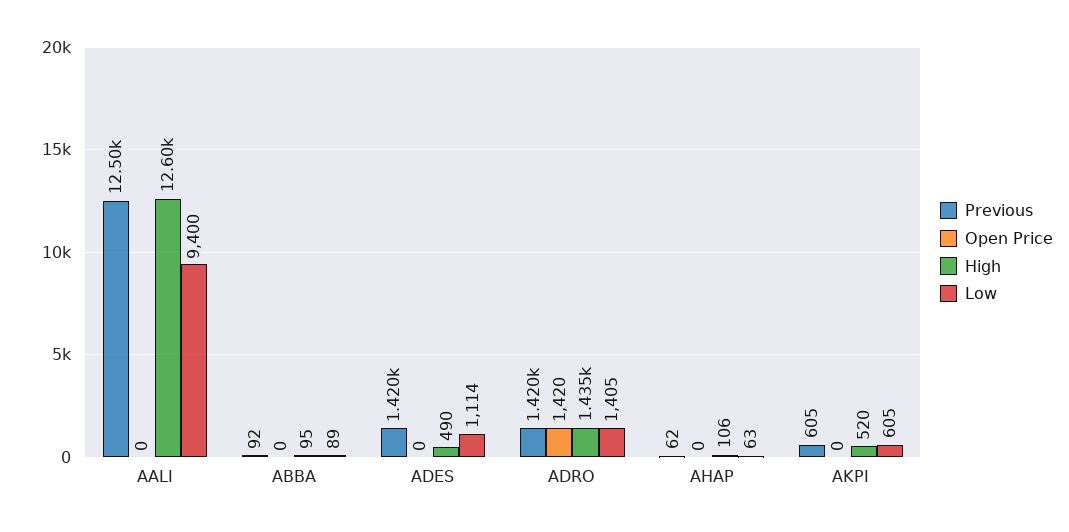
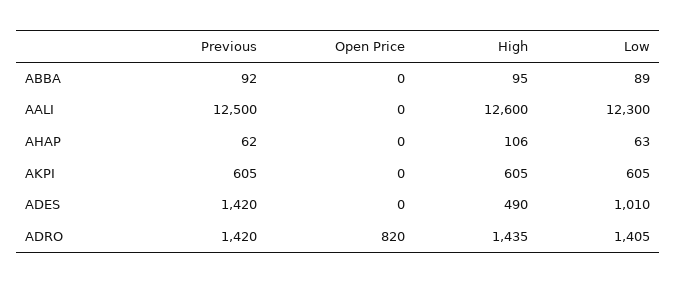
Low, AALI: 9400 -> 12300
Low, ADES: 1114 -> 1010
Open Price, ADRO: 1420 -> 820
High, AKPI: 520 -> 605

